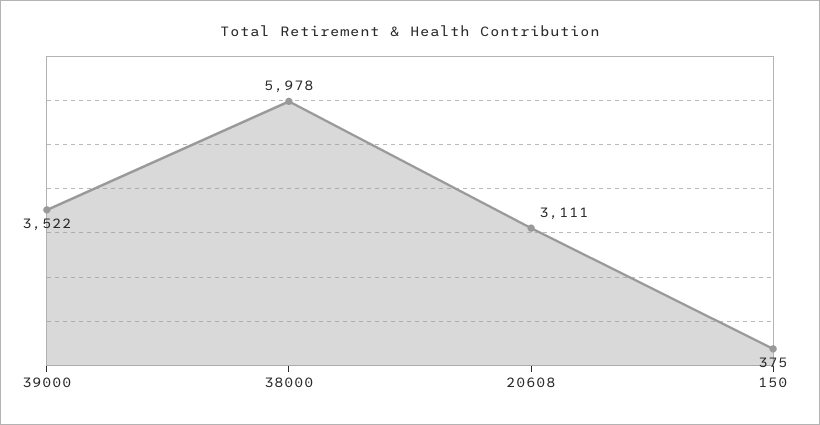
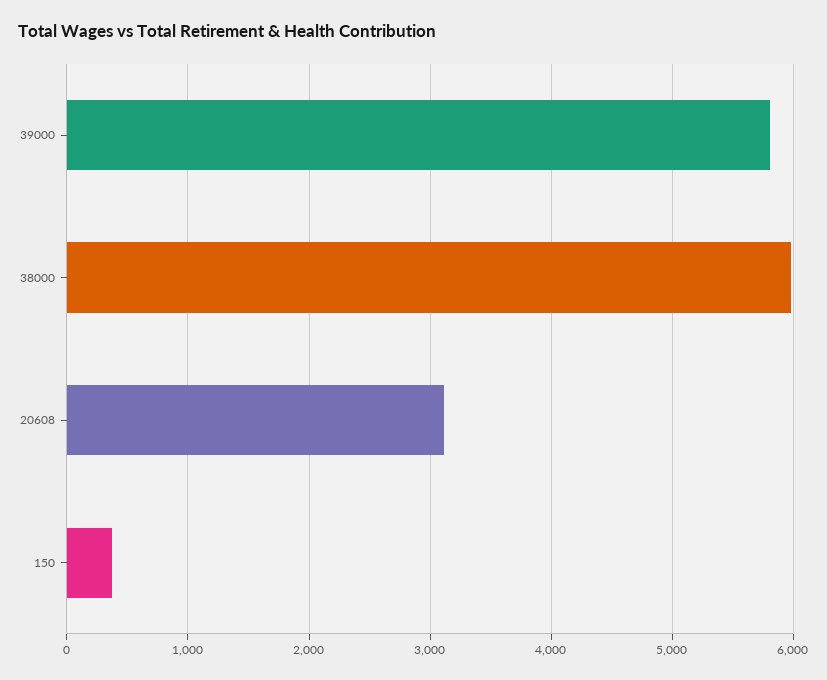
39000: 3522 -> 5800

